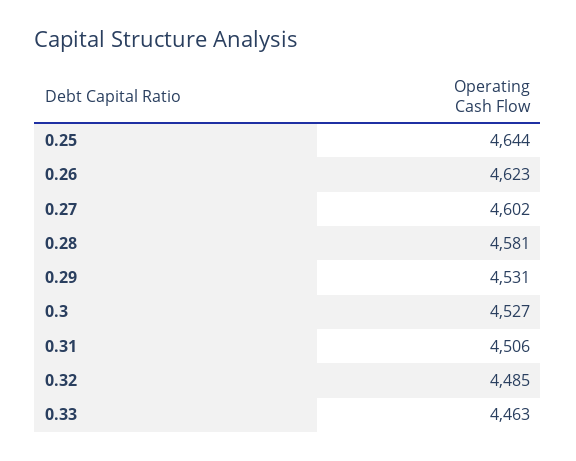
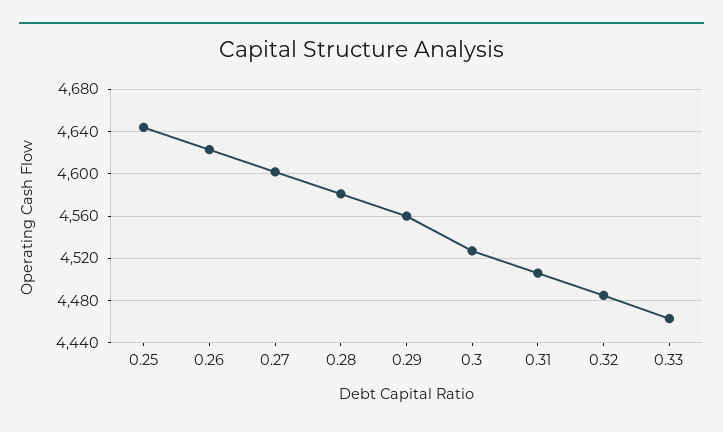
0.29: 4531 -> 4560

